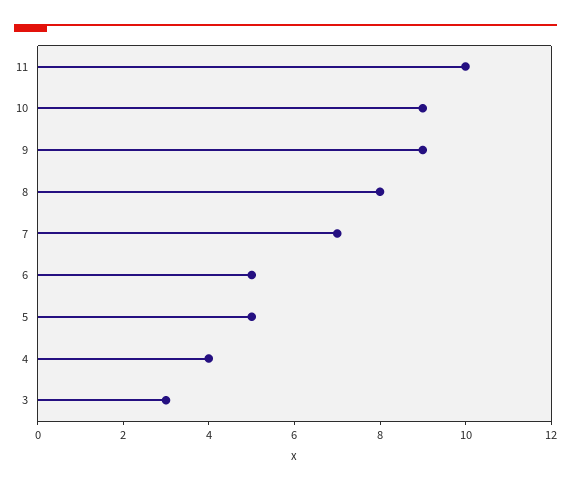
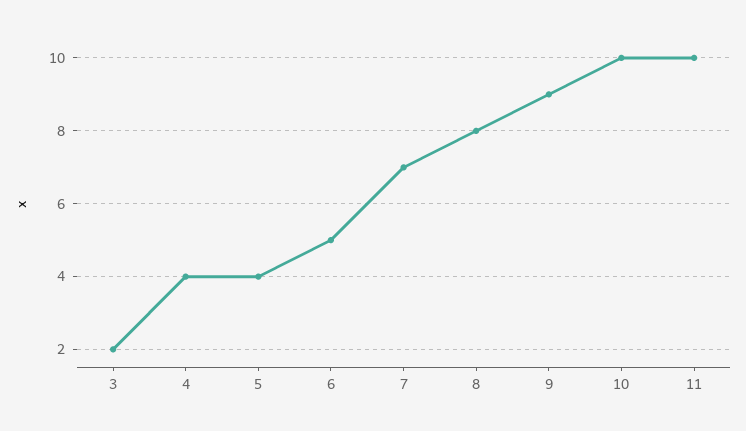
10: 9 -> 10
5: 5 -> 4
3: 3 -> 2

